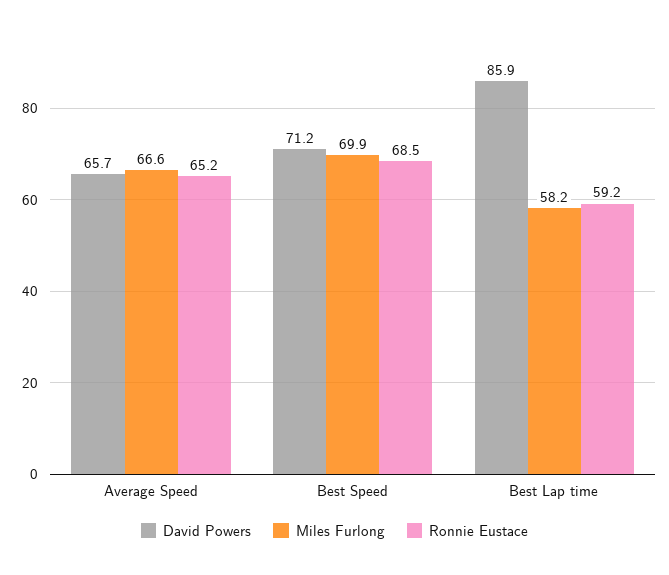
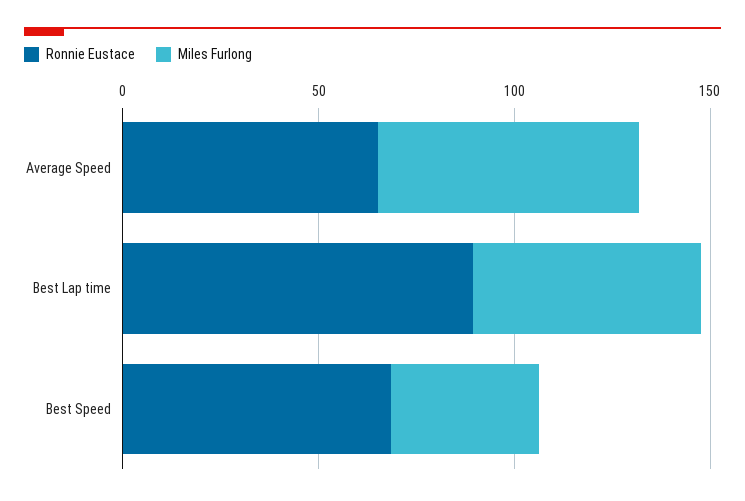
David Powers, Average Speed: 65.7 -> none
David Powers, Best Speed: 71.2 -> none
Miles Furlong, Best Speed: 69.9 -> 40
David Powers, Best Lap time: 85.9 -> none
Ronnie Eustace, Best Lap time: 59.2 -> 90

